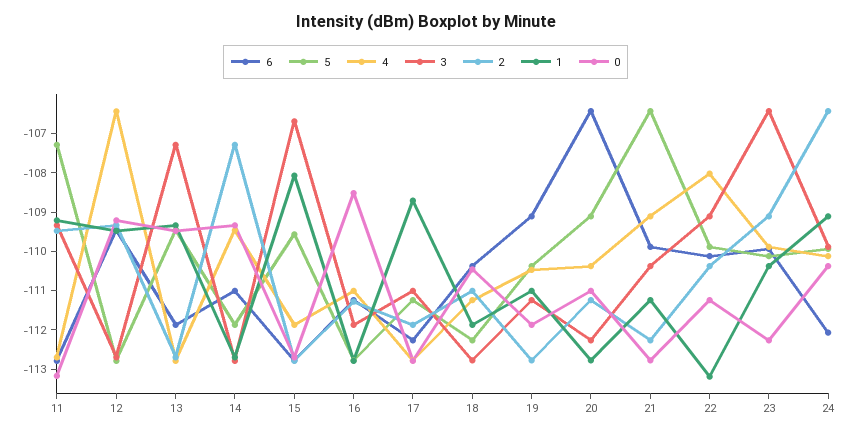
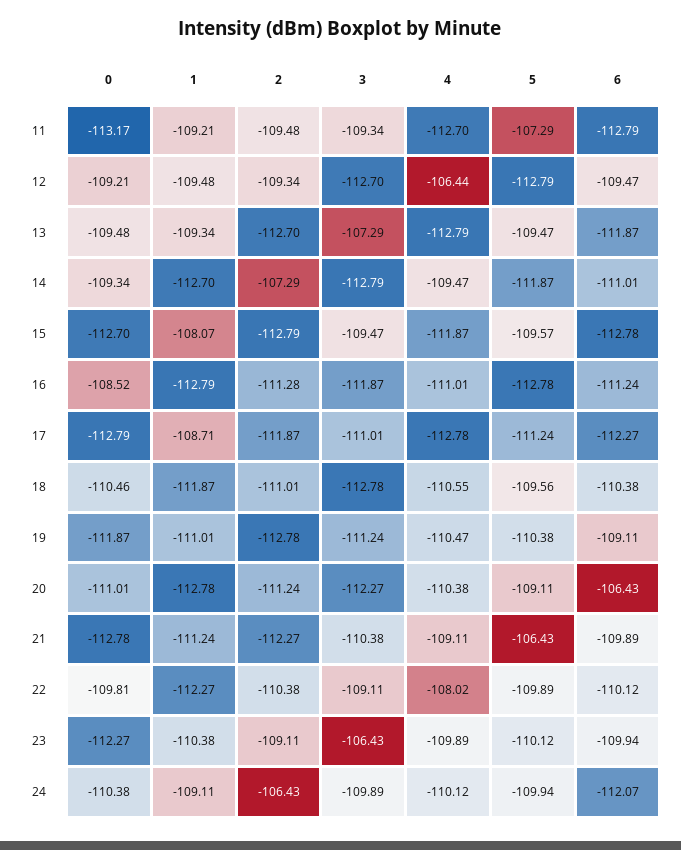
3, 15: -106.75 -> -109.47
5, 18: -112.25 -> -109.56
4, 18: -111.25 -> -110.55
1, 22: -113.25 -> -112.27
0, 22: -111.25 -> -109.81

